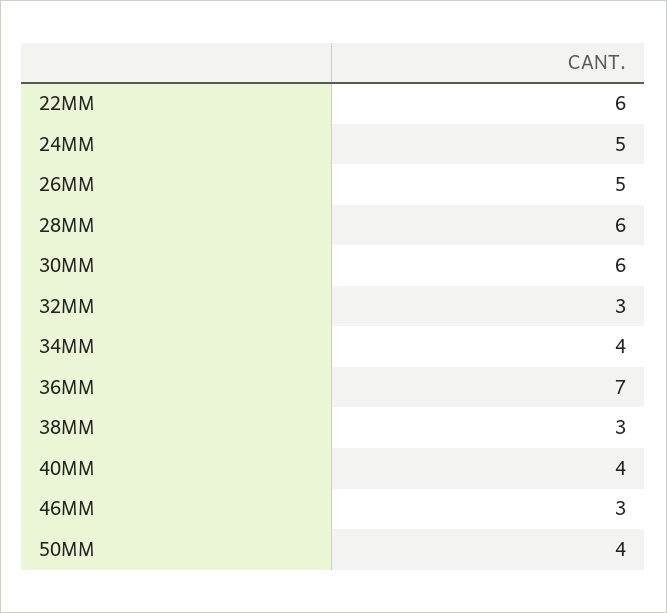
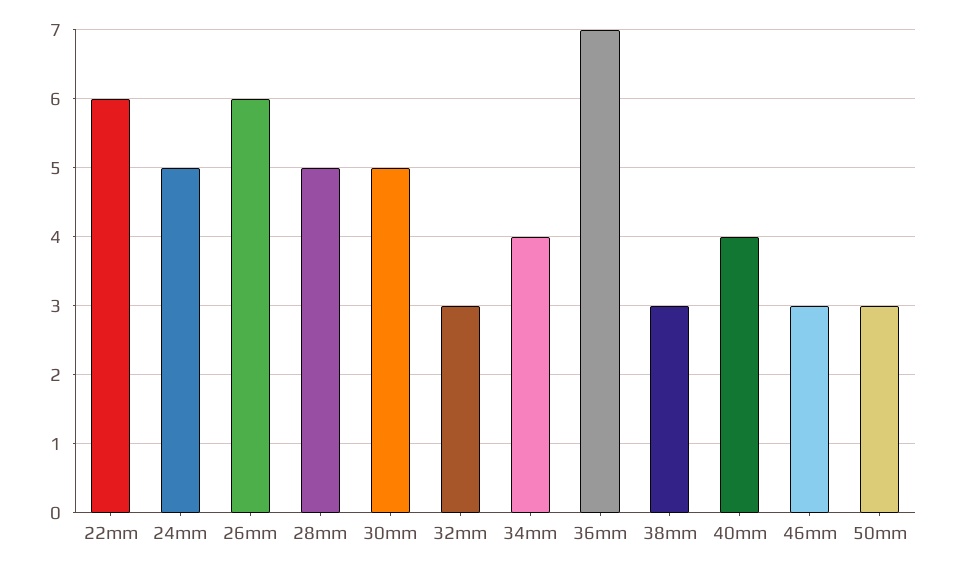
26MM: 5 -> 6
28MM: 6 -> 5
30MM: 6 -> 5
50MM: 4 -> 3

